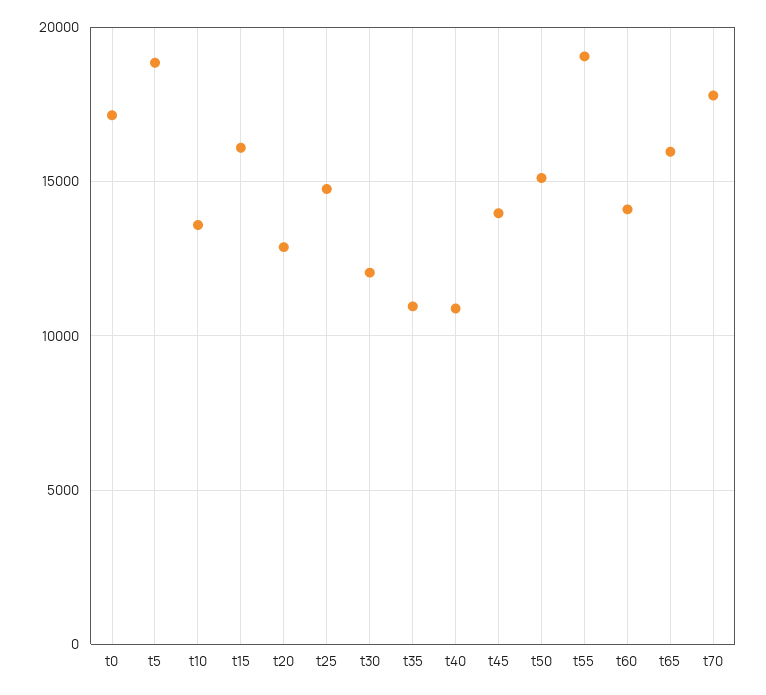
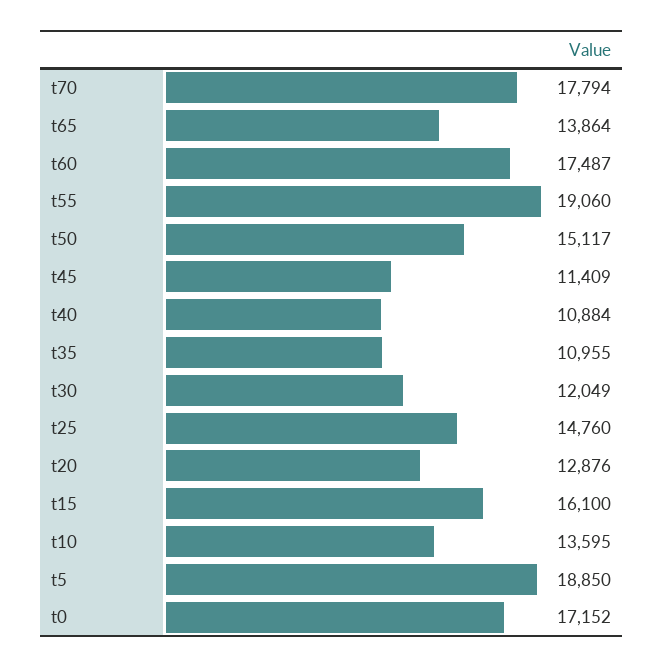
t45: 14000 -> 11409
t60: 14000 -> 17487
t65: 16000 -> 13864

